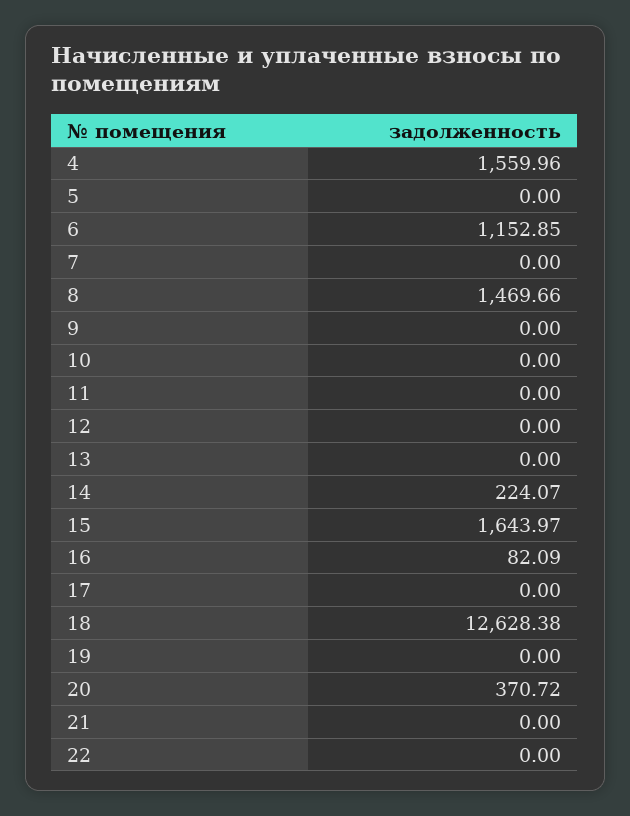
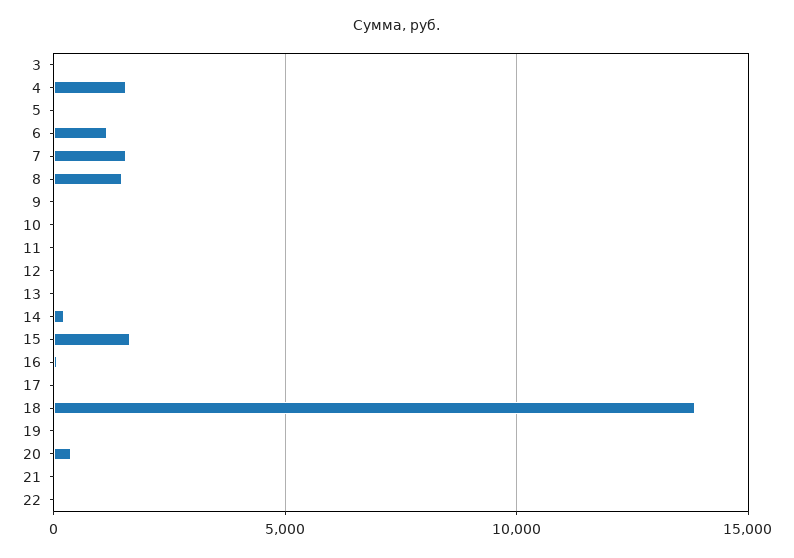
7: 0 -> 1500
18: 12628.38 -> 14000
3: none -> 0

